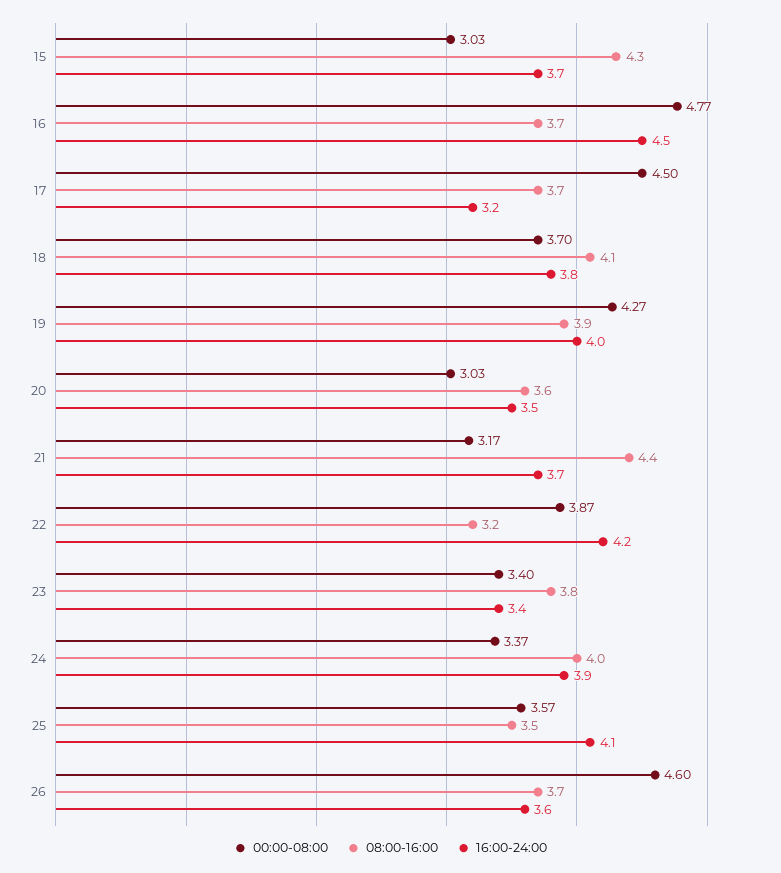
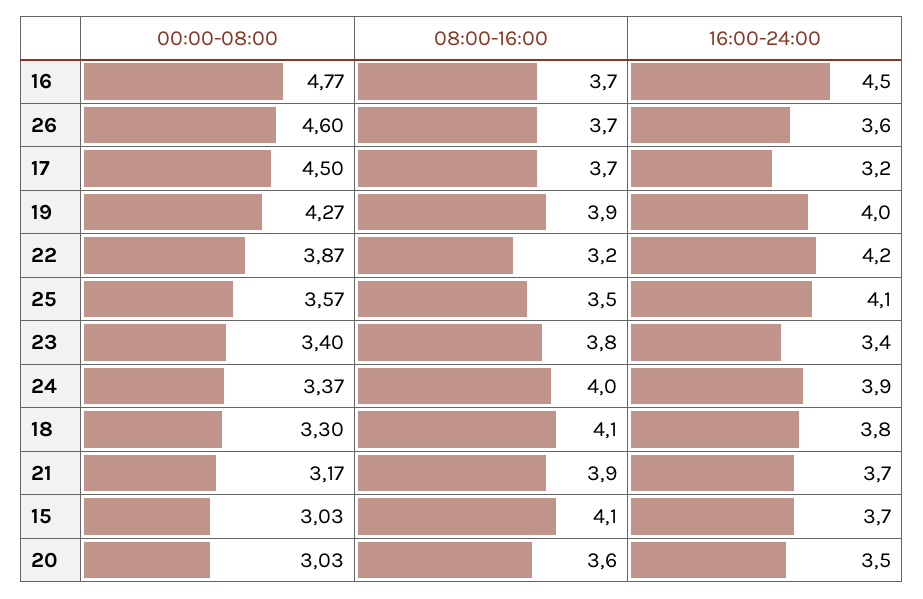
08:00-16:00, 15: 4.3 -> 4.1
00:00-08:00, 18: 3.7 -> 3.3
08:00-16:00, 21: 4.4 -> 3.9

